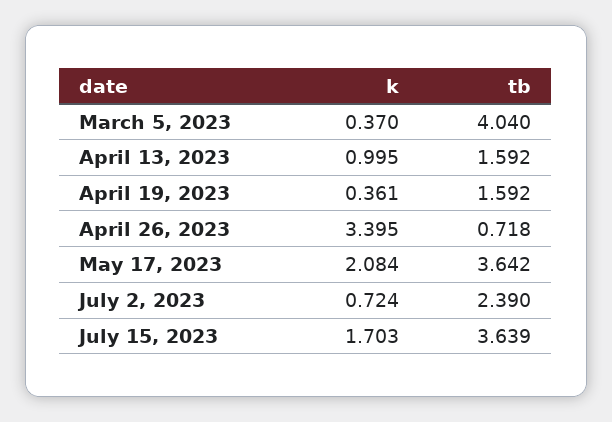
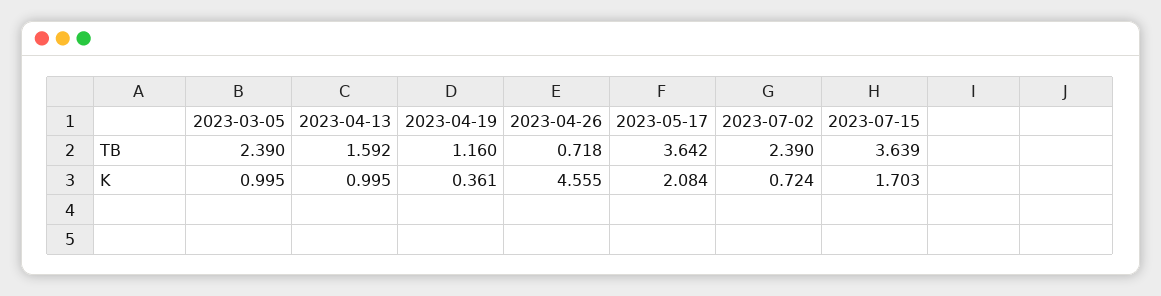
k, March 5, 2023: 0.37 -> 0.995
tb, March 5, 2023: 4.04 -> 2.39
tb, April 19, 2023: 1.592 -> 1.16
k, April 26, 2023: 3.395 -> 4.555

